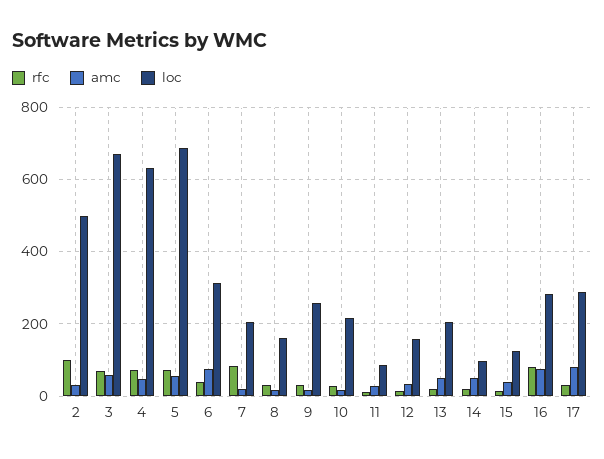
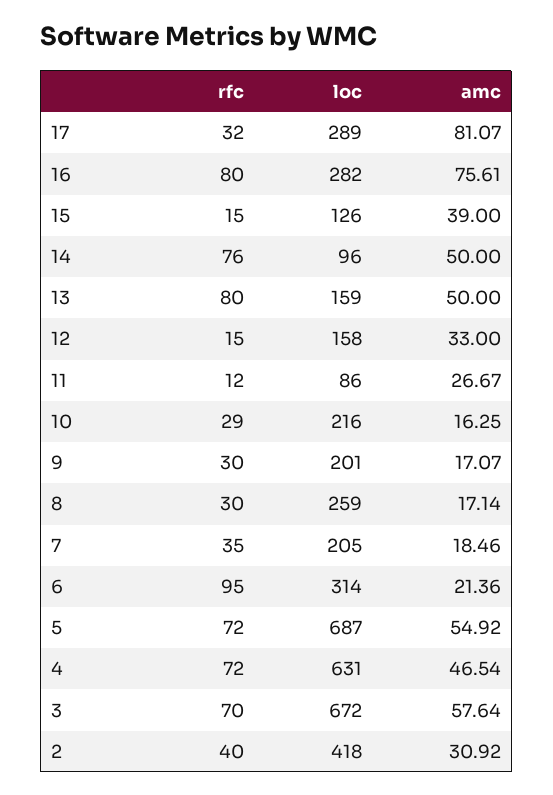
rfc, 2: 100 -> 40
loc, 2: 500 -> 418
rfc, 6: 40 -> 95
amc, 6: 80 -> 21.36
rfc, 7: 80 -> 35
loc, 8: 160 -> 259
loc, 9: 260 -> 201
rfc, 13: 20 -> 80
loc, 13: 200 -> 159
rfc, 14: 20 -> 76

